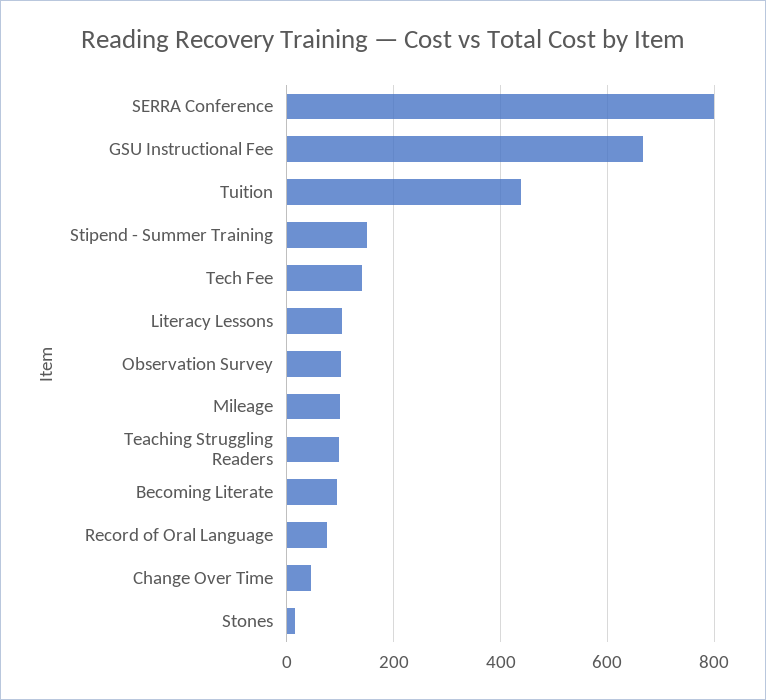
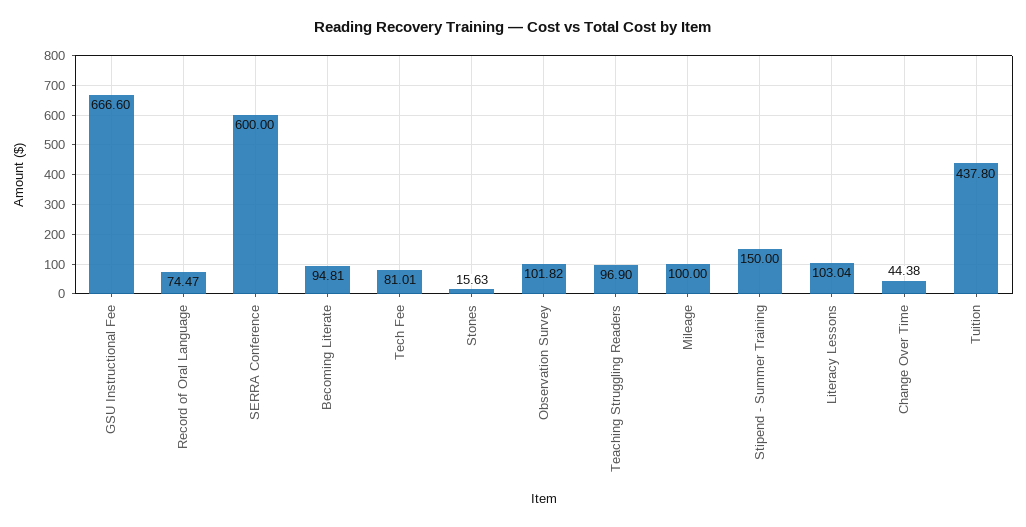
SERRA Conference: 800 -> 600
Tech Fee: 140 -> 81.01

